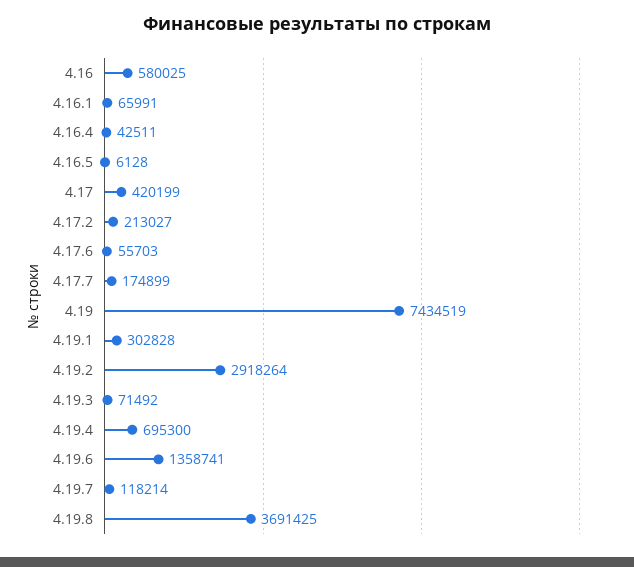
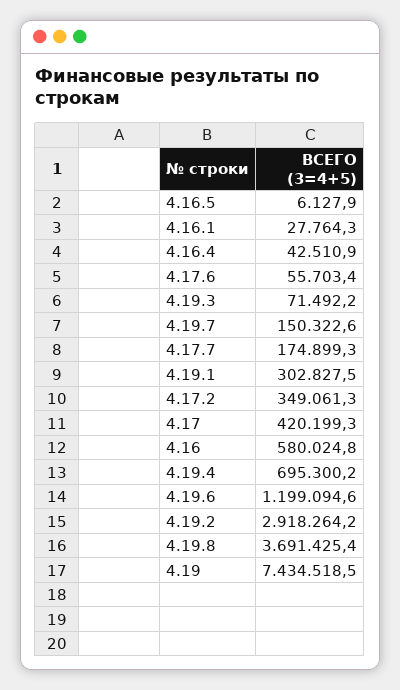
4.16.1: 65991 -> 27764.3
4.17.2: 213027 -> 349061.3
4.19.6: 1358741 -> 1199094.6
4.19.7: 118214 -> 150322.6

